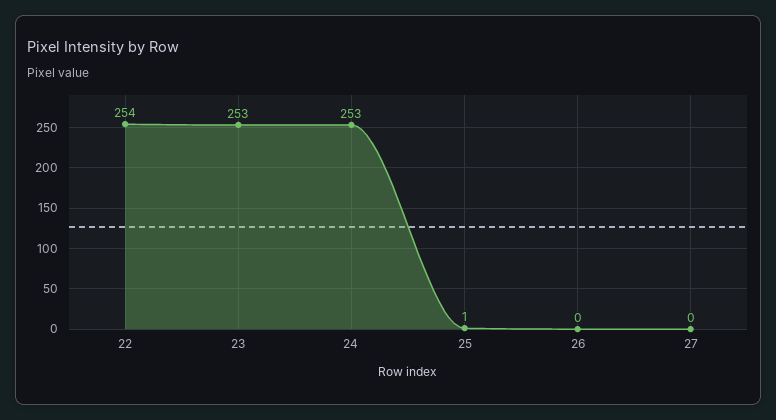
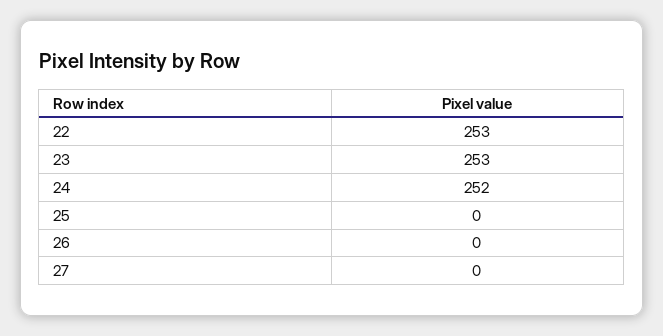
22: 254 -> 253
24: 253 -> 252
25: 1 -> 0

